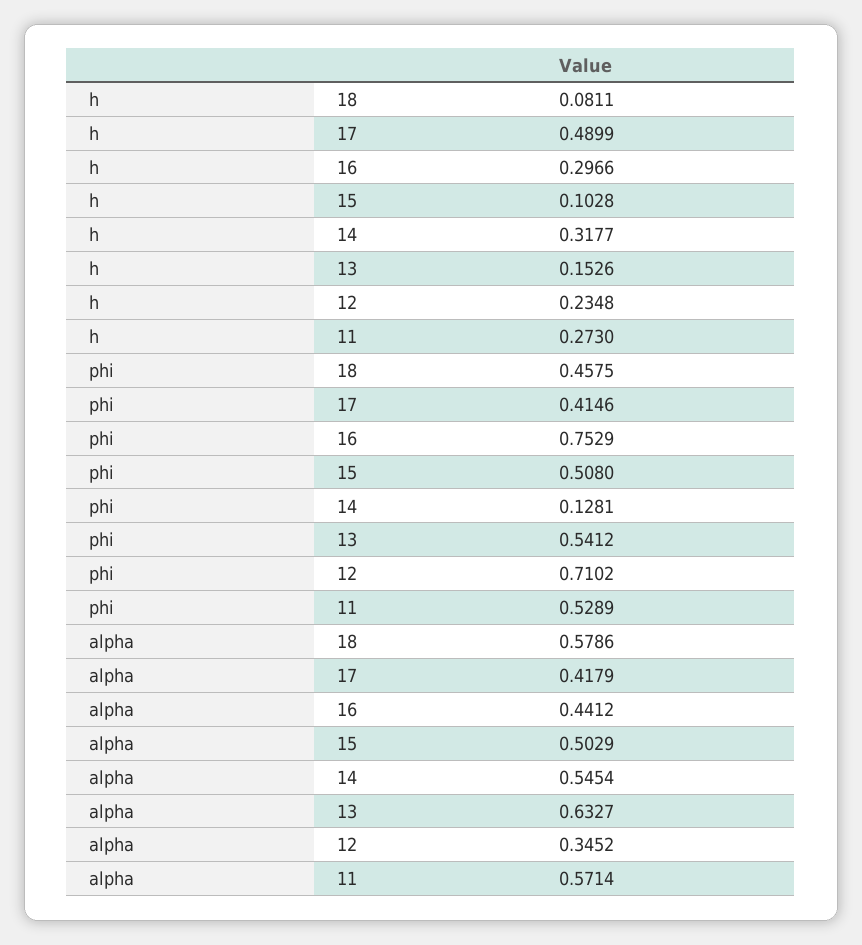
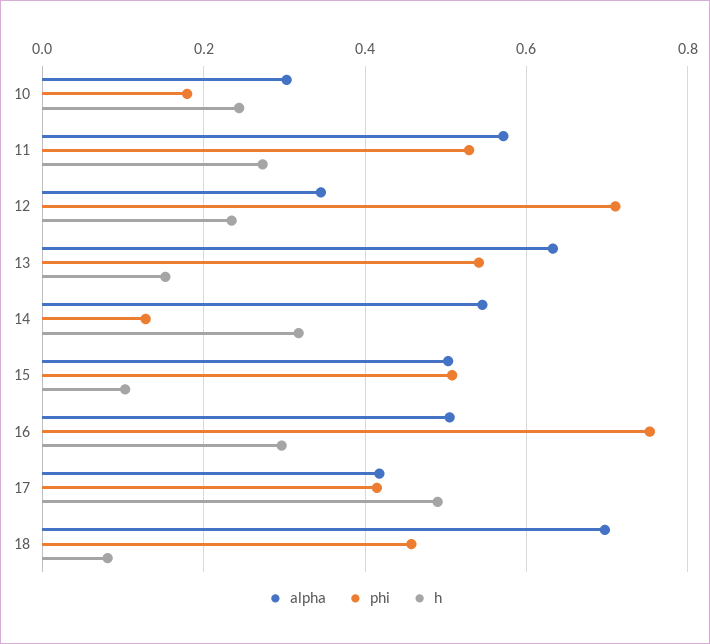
alpha, 18: 0.5786 -> 0.7
alpha, 16: 0.4412 -> 0.5
alpha, 10: none -> 0.3
phi, 10: none -> 0.18
h, 10: none -> 0.24

